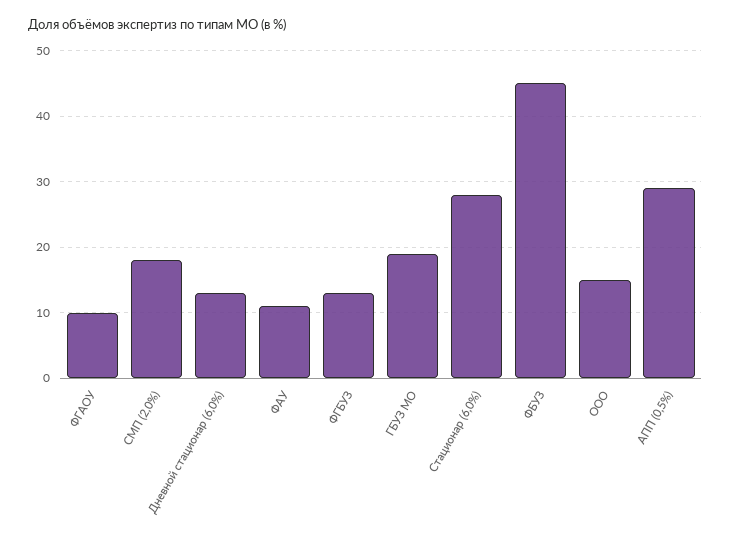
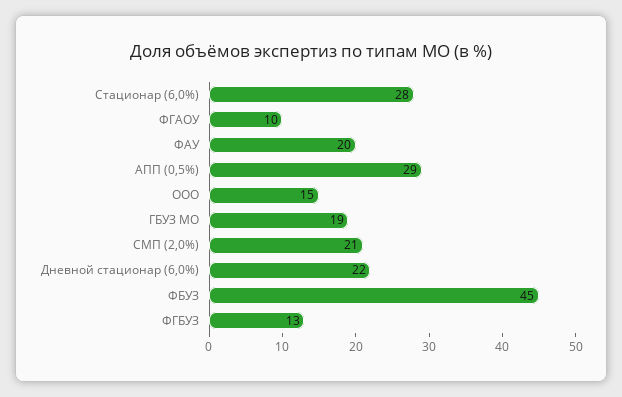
СМП (2,0%): 18 -> 21
Дневной стационар (6,0%): 13 -> 22
ФАУ: 11 -> 20

